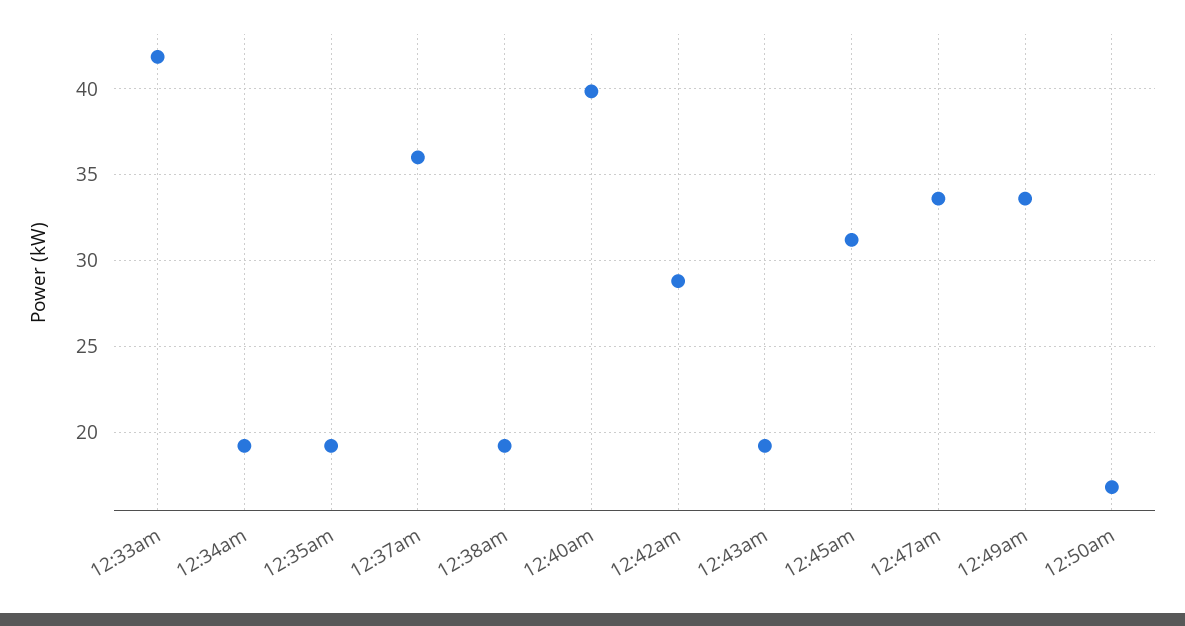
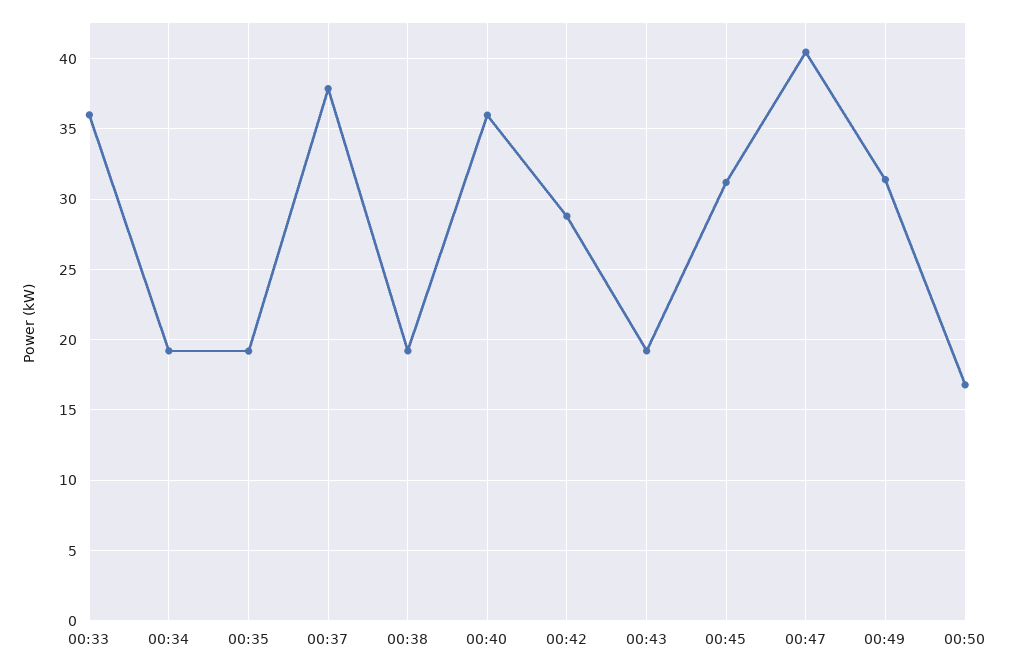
12:33am: 42 -> 36
12:37am: 36 -> 38
12:40am: 40 -> 36
12:47am: 33.5 -> 40.5
12:49am: 33.5 -> 31.5

